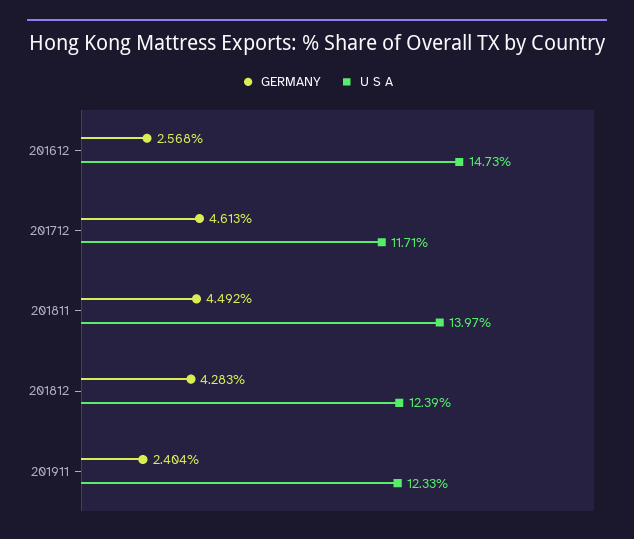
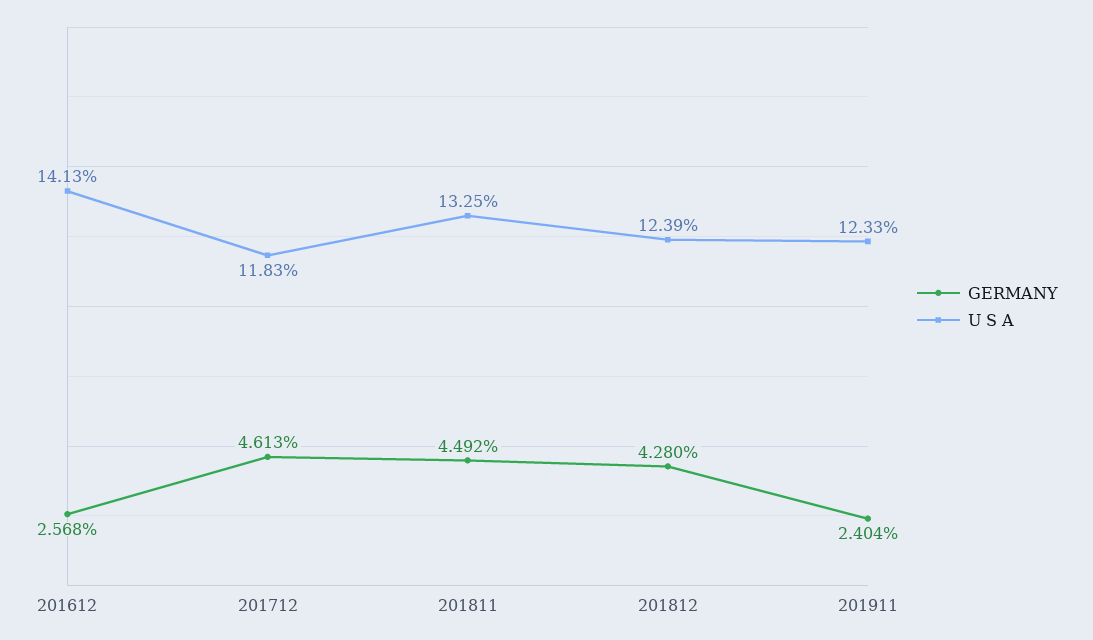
U S A, 201612: 14.73 -> 14.13
U S A, 201712: 11.71 -> 11.83
U S A, 201811: 13.97 -> 13.25
GERMANY, 201812: 4.283 -> 4.28

